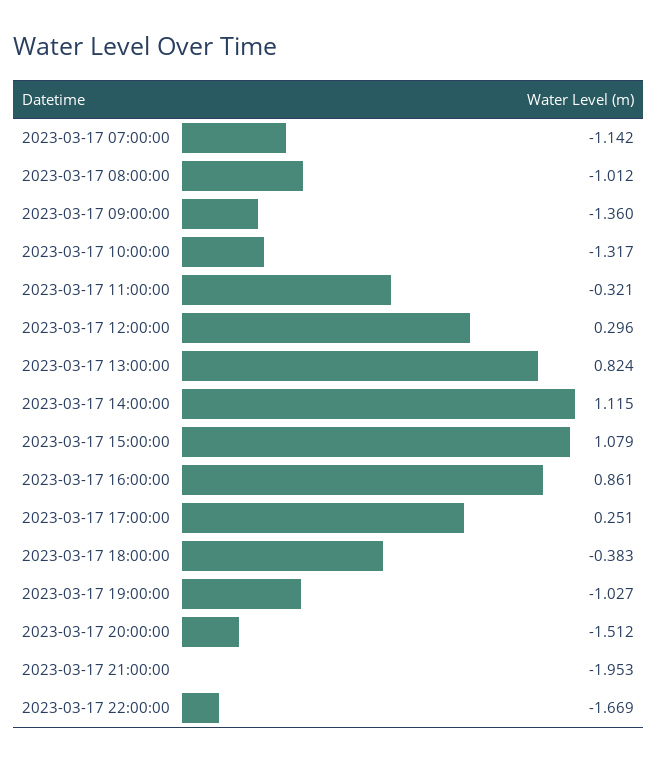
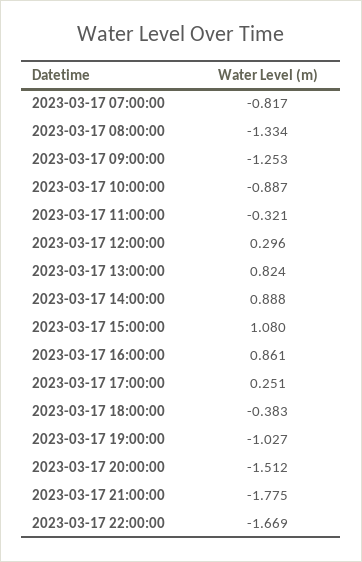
2023-03-17 07:00:00: -1.142 -> -0.817
2023-03-17 08:00:00: -1.012 -> -1.334
2023-03-17 09:00:00: -1.36 -> -1.253
2023-03-17 10:00:00: -1.317 -> -0.887
2023-03-17 14:00:00: 1.115 -> 0.888
2023-03-17 15:00:00: 1.079 -> 1.08
2023-03-17 21:00:00: -1.953 -> -1.775

